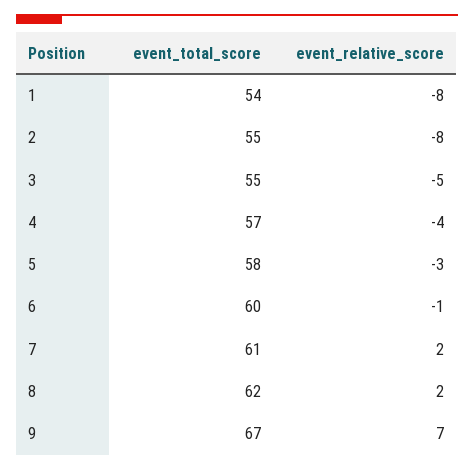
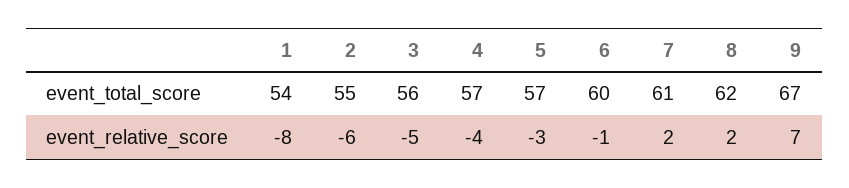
event_relative_score, 2: -8 -> -6
event_total_score, 3: 55 -> 56
event_total_score, 5: 58 -> 57

